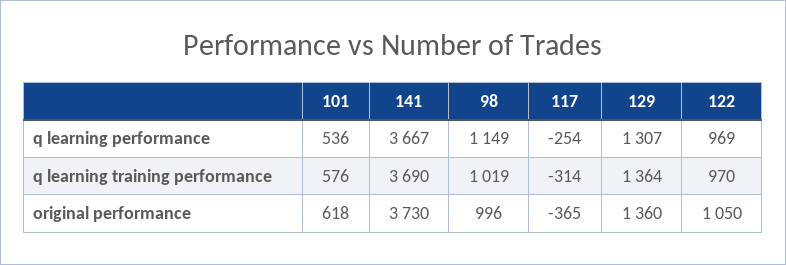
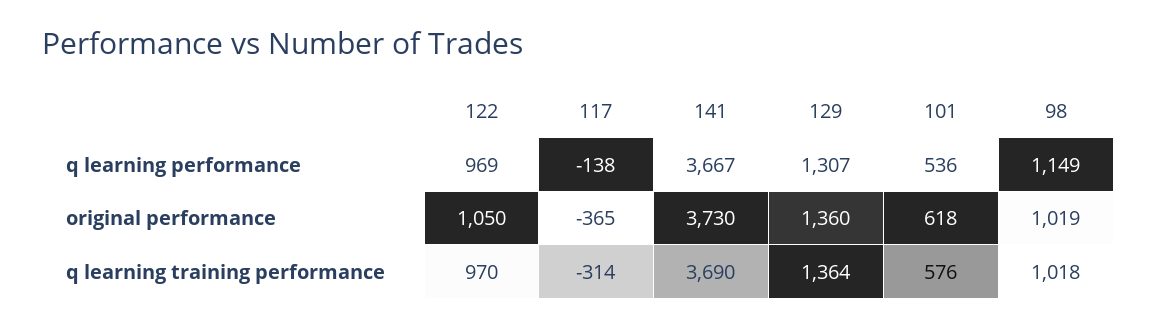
117, q learning performance: -254 -> -138
98, q learning training performance: 1019 -> 1018
98, original performance: 996 -> 1019

